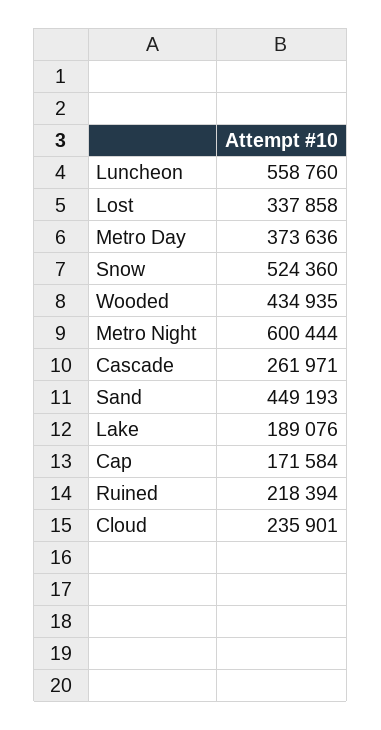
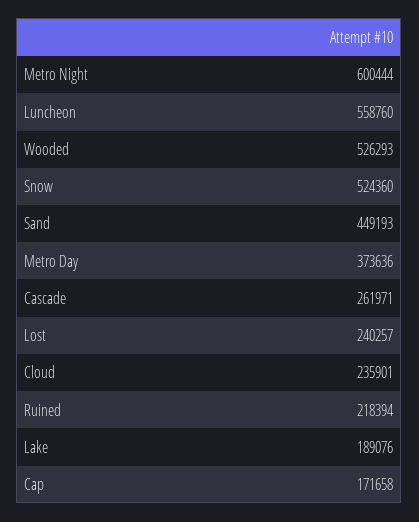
Lost: 337858 -> 240257
Wooded: 434935 -> 526293
Cap: 171584 -> 171658

